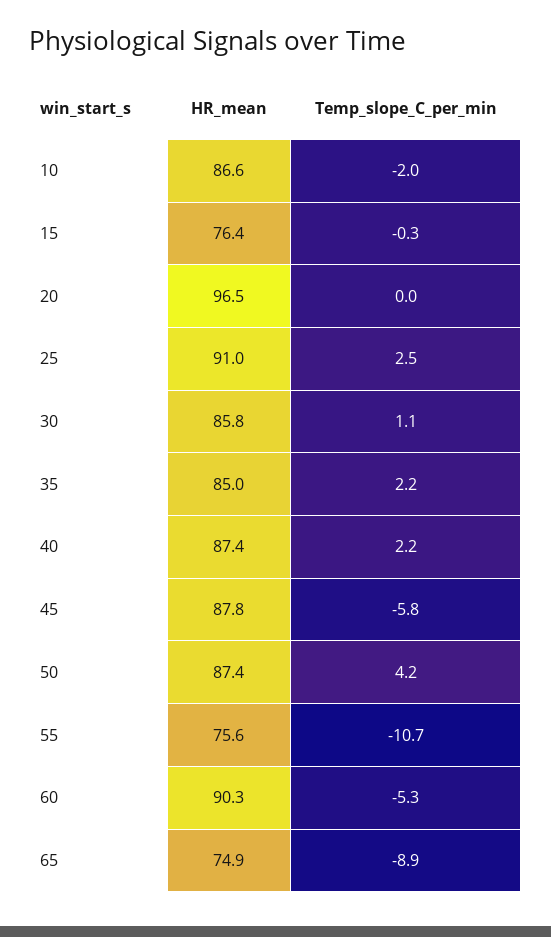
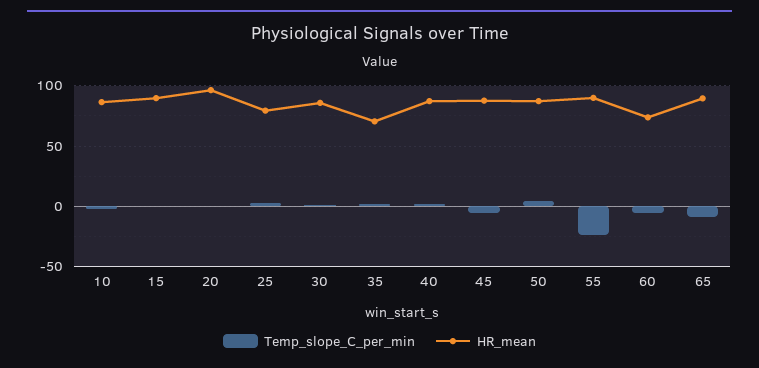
HR_mean, 15: 76.4 -> 90
HR_mean, 25: 91 -> 80
HR_mean, 35: 85 -> 70
HR_mean, 55: 75.6 -> 90
Temp_slope_C_per_min, 55: -10.7 -> -25
HR_mean, 60: 90.3 -> 75
HR_mean, 65: 74.9 -> 90

